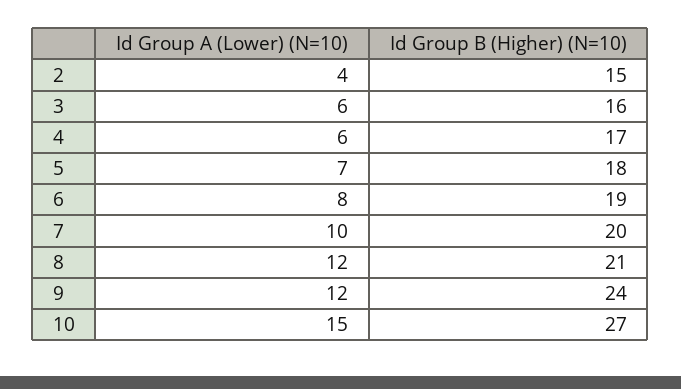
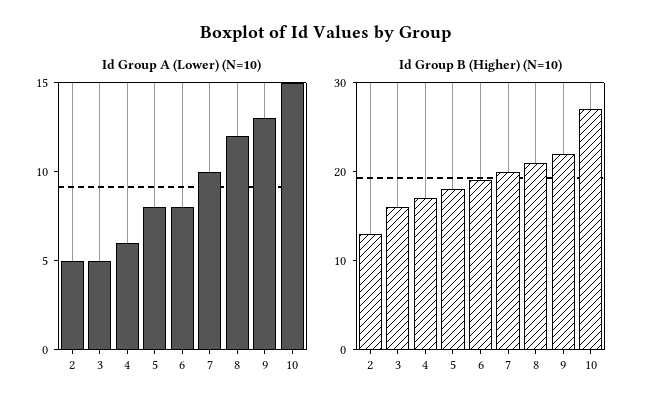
Id Group A (Lower) (N=10), 2: 4 -> 5
Id Group B (Higher) (N=10), 2: 15 -> 13
Id Group A (Lower) (N=10), 3: 6 -> 5
Id Group A (Lower) (N=10), 5: 7 -> 8
Id Group A (Lower) (N=10), 9: 12 -> 13
Id Group B (Higher) (N=10), 9: 24 -> 22

